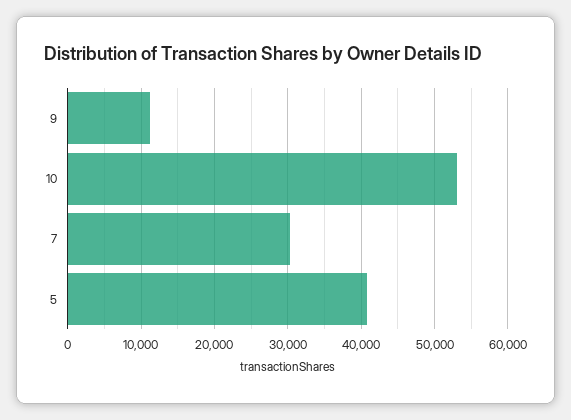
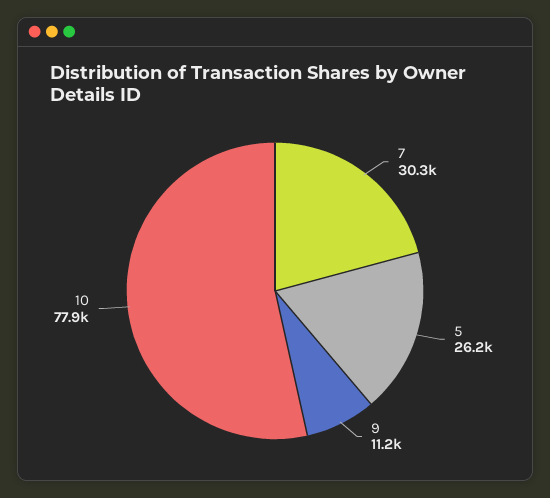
10: 53000 -> 77900
5: 41000 -> 26200

